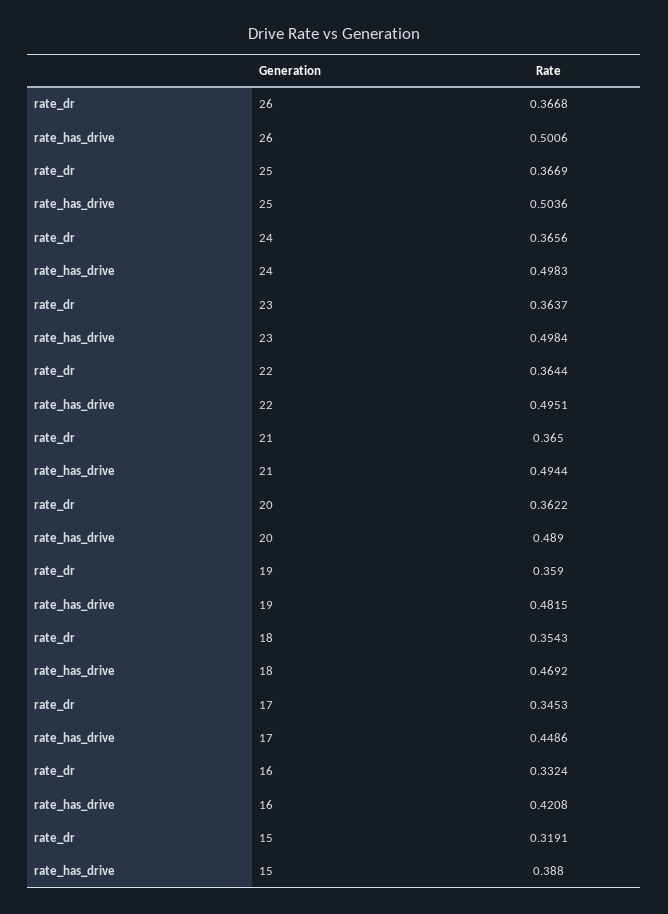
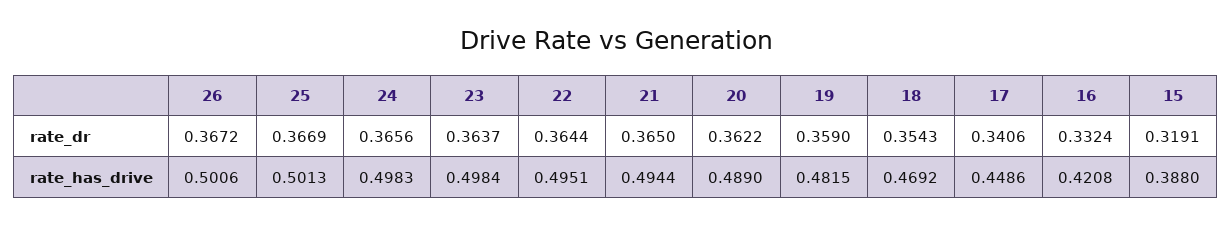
rate_dr, 26: 0.3668 -> 0.3672
rate_has_drive, 25: 0.5036 -> 0.5013
rate_dr, 17: 0.3453 -> 0.3406

